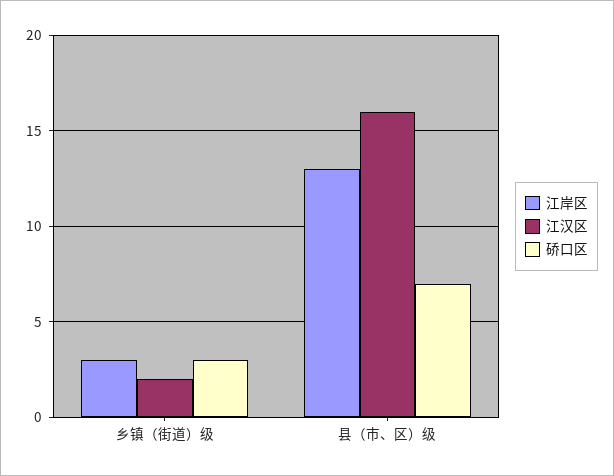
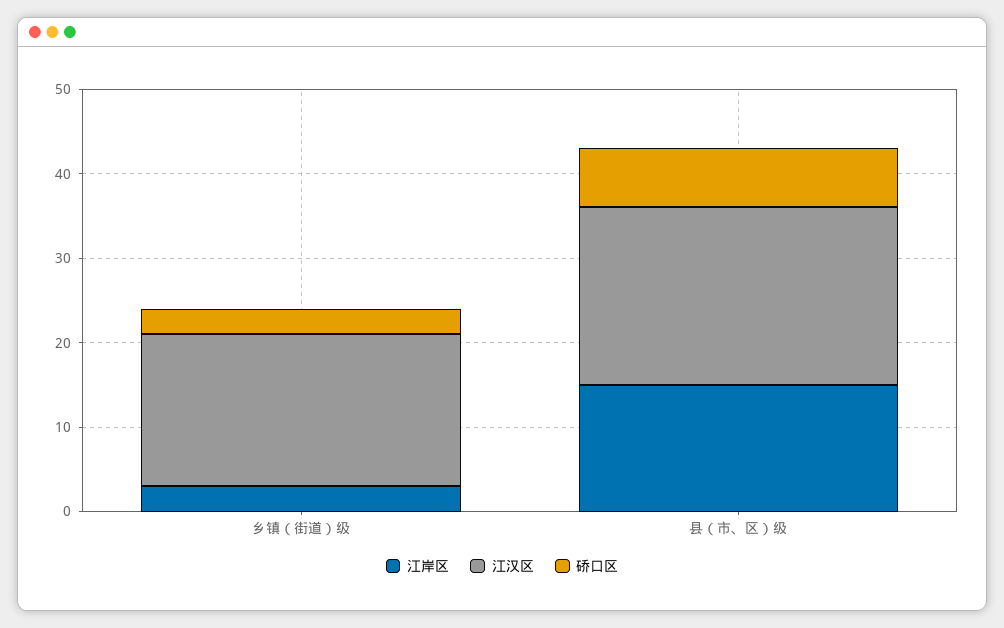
江汉区, 乡镇（街道）级: 2 -> 18
江岸区, 县（市、区）级: 13 -> 15
江汉区, 县（市、区）级: 16 -> 21

